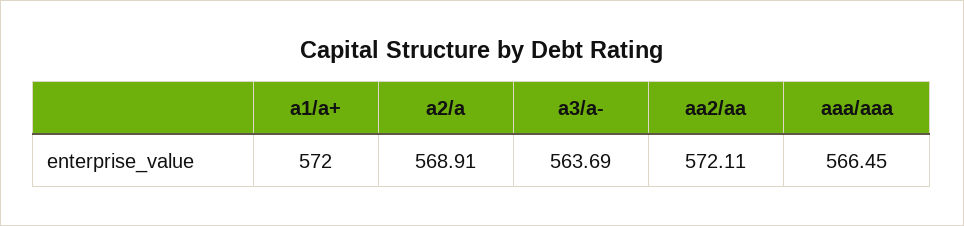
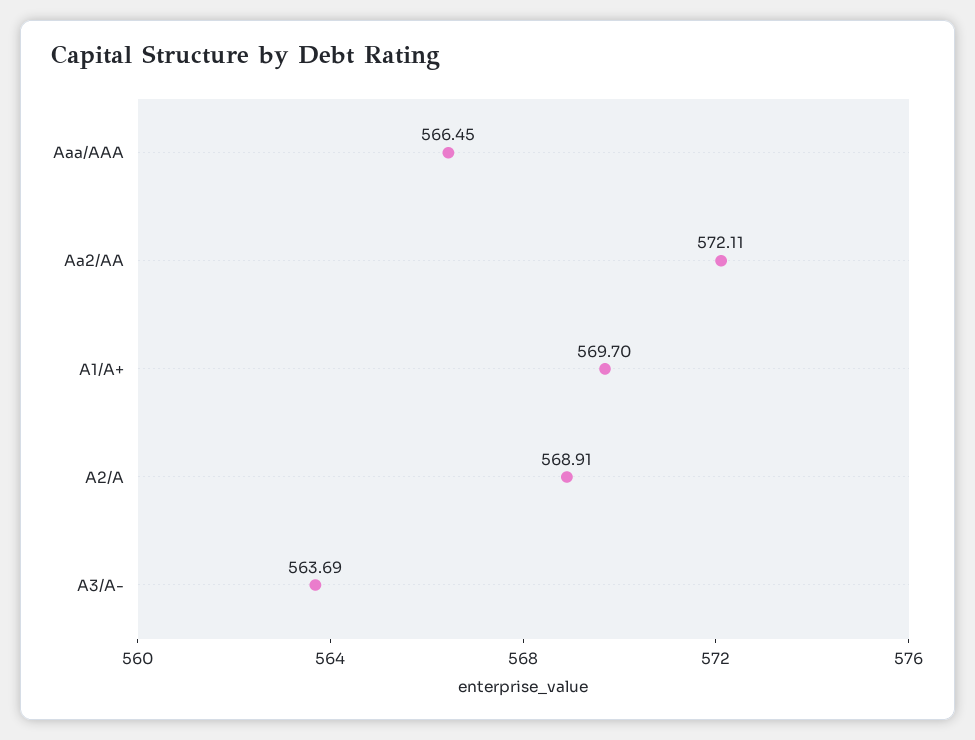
a1/a+: 572 -> 569.7

